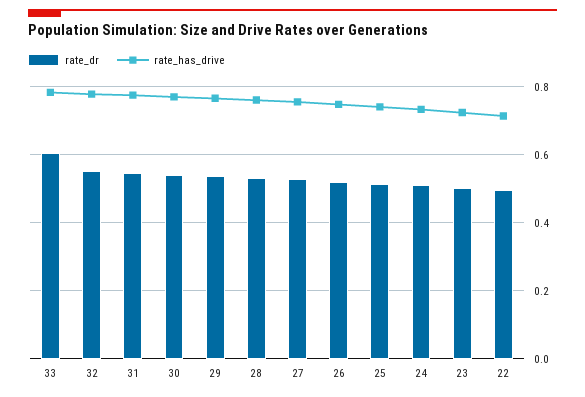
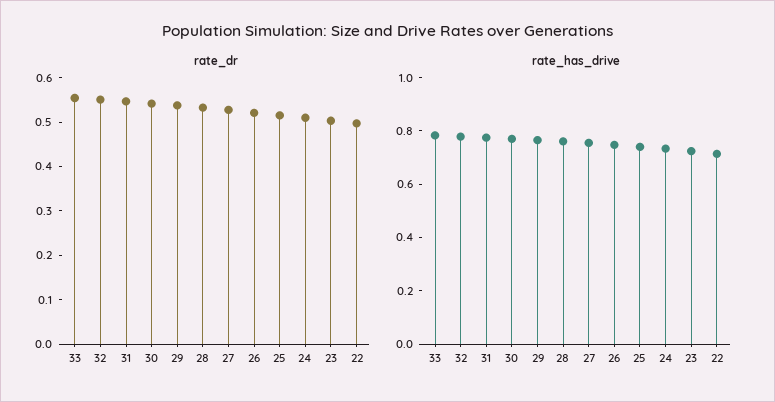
rate_dr, 33: 0.6 -> 0.56

